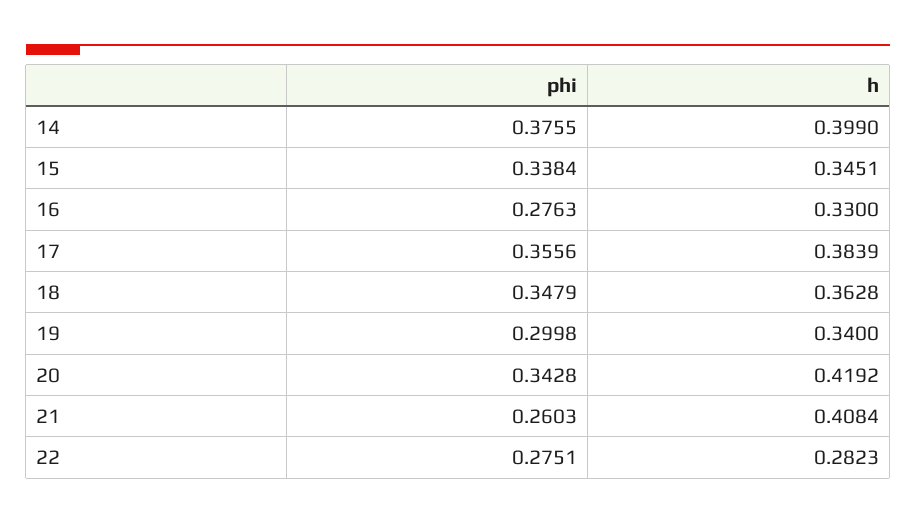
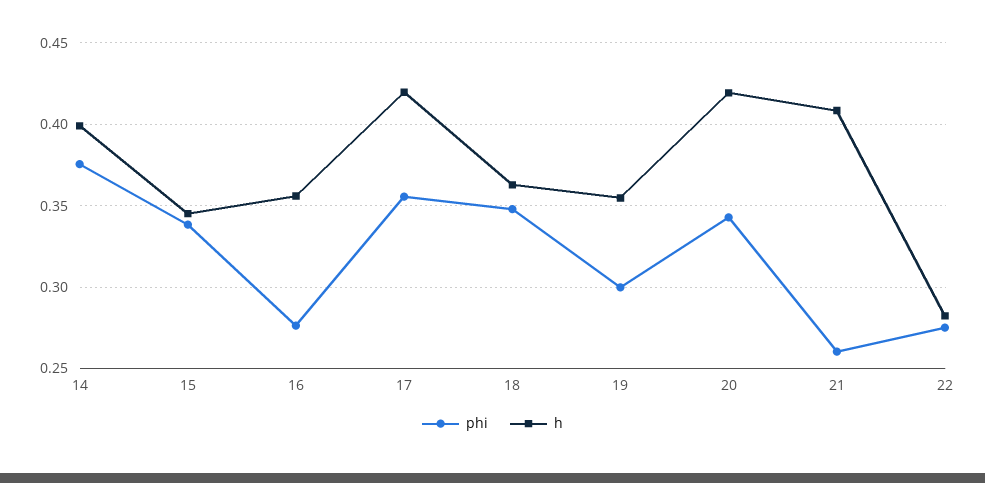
h, 16: 0.33 -> 0.355
h, 17: 0.3839 -> 0.42
h, 19: 0.34 -> 0.355

